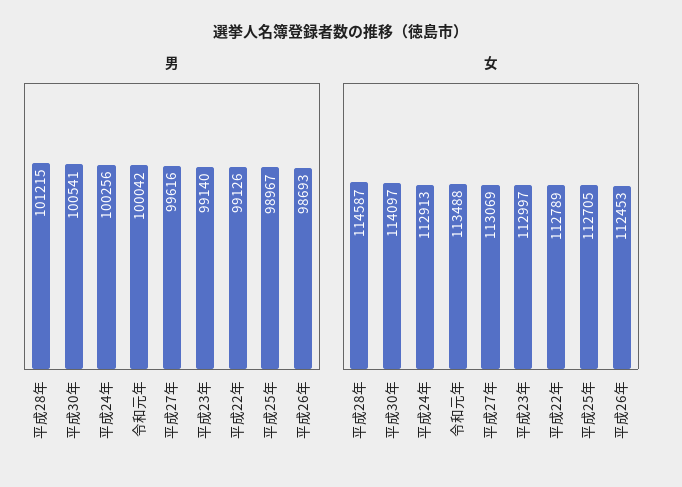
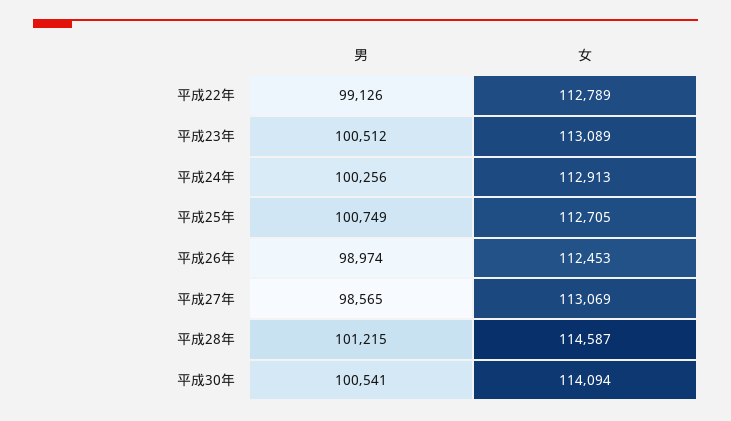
男, 令和元年: 100042 -> none
男, 平成27年: 99616 -> 98565
男, 平成23年: 99140 -> 100512
男, 平成25年: 98967 -> 100749
男, 平成26年: 98693 -> 98974
女, 平成30年: 114097 -> 114094
女, 令和元年: 113488 -> none
女, 平成23年: 112997 -> 113089

